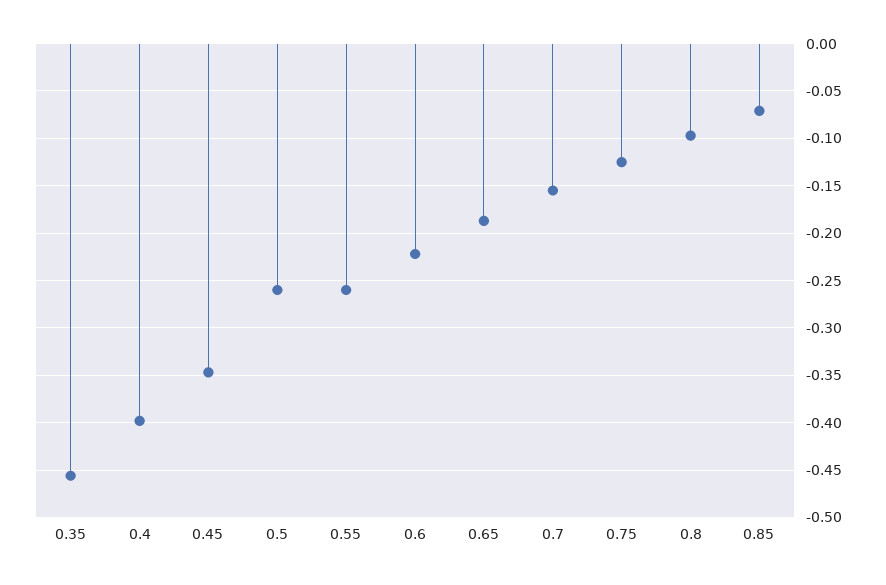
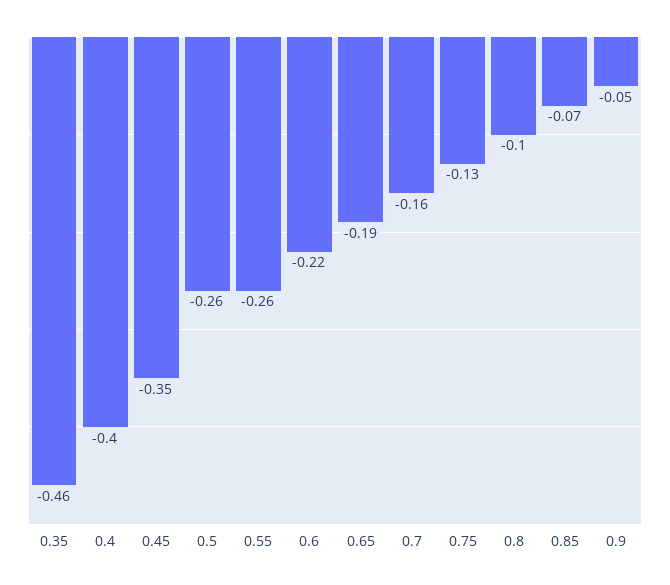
0.9: none -> -0.05

